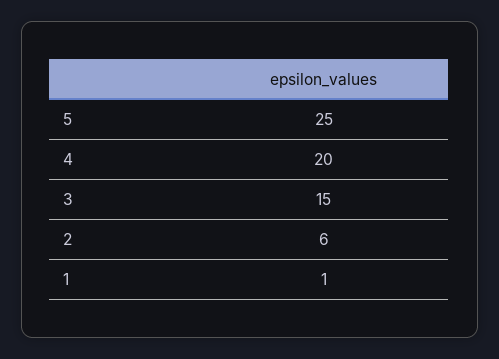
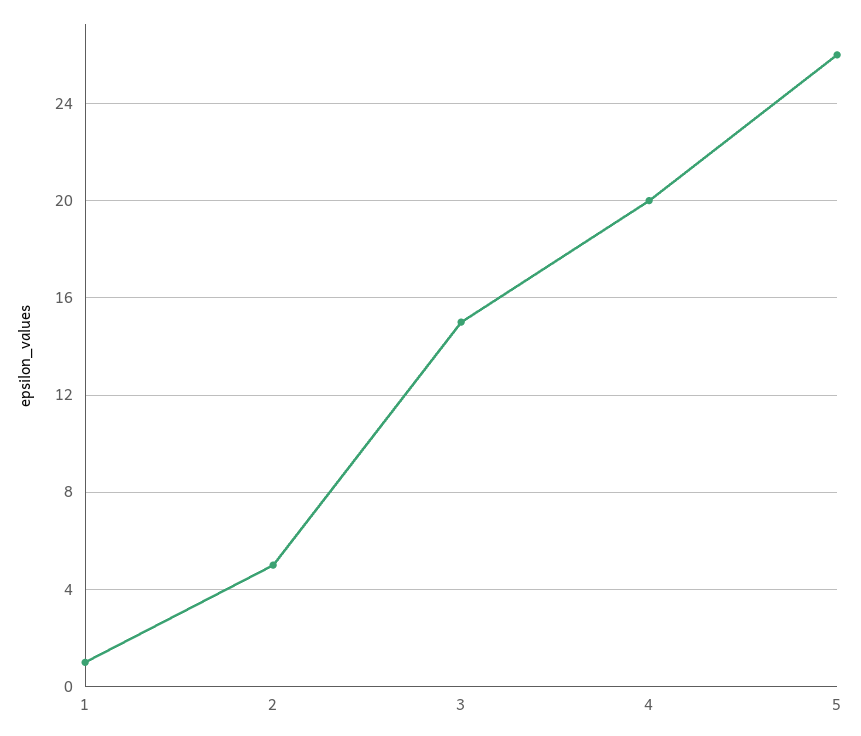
5: 25 -> 26
2: 6 -> 5

